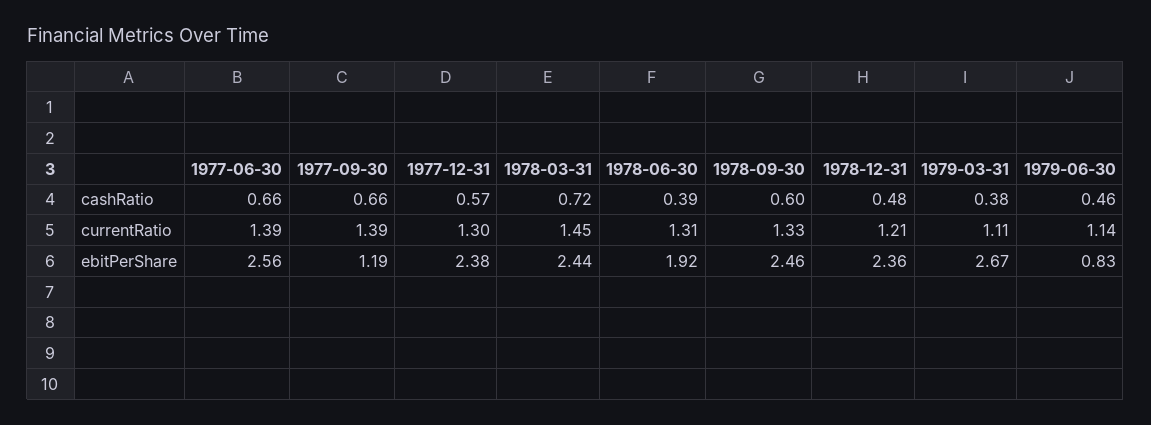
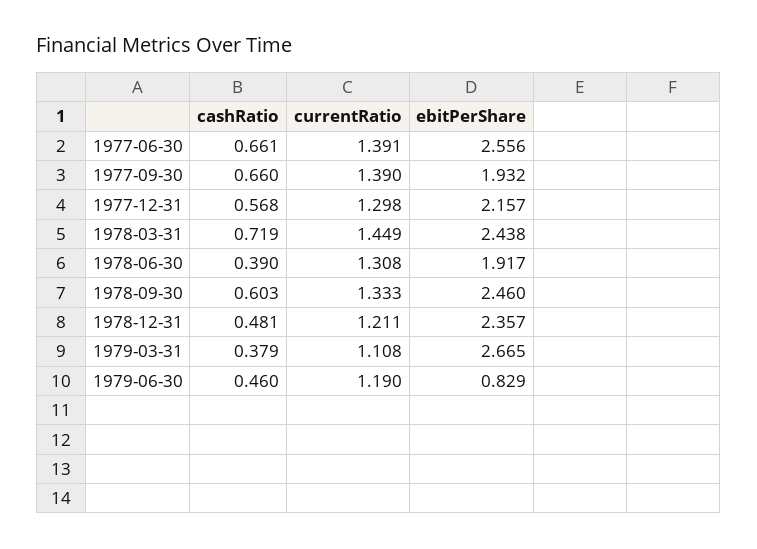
1979-06-30, currentRatio: 1.14 -> 1.19
1977-09-30, ebitPerShare: 1.19 -> 1.932
1977-12-31, ebitPerShare: 2.38 -> 2.157

